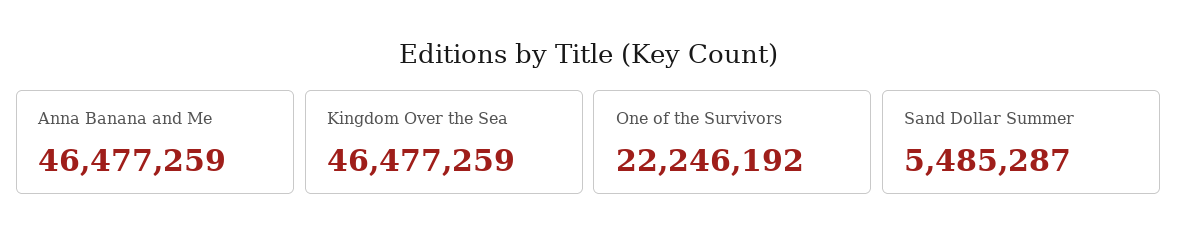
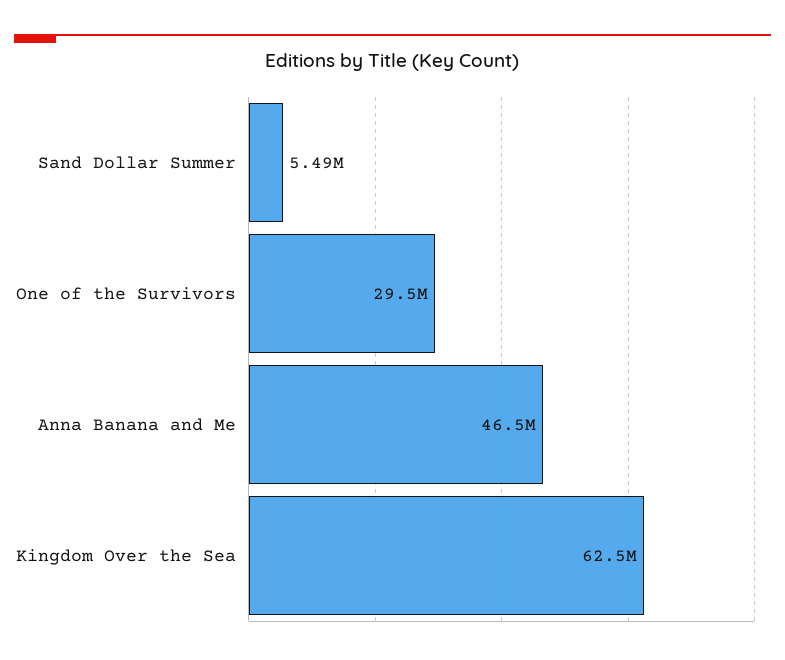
Kingdom Over the Sea: 46477259 -> 62500000
One of the Survivors: 22246192 -> 29500000

